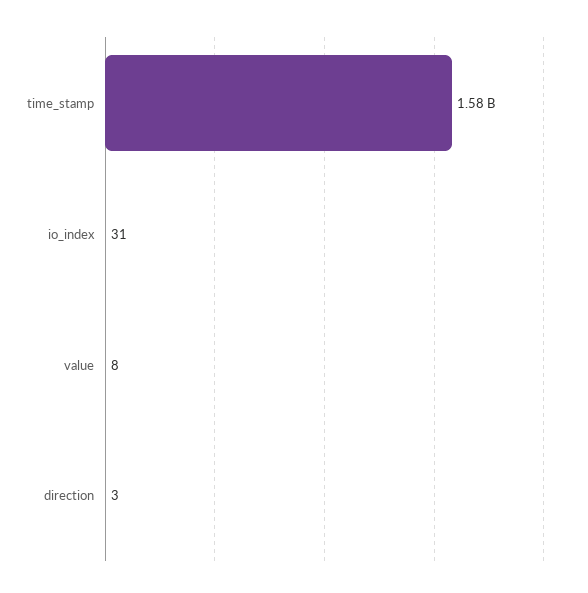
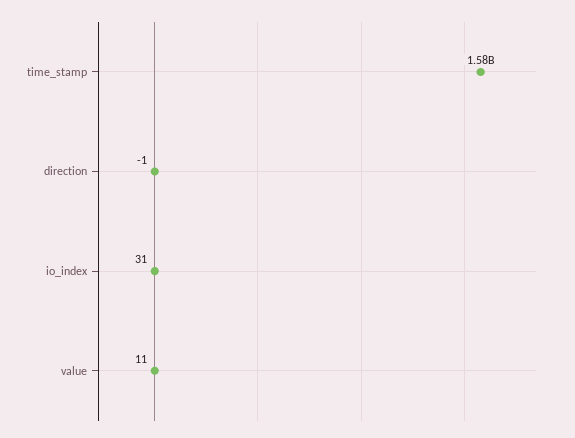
value: 8 -> 11
direction: 3 -> -1

